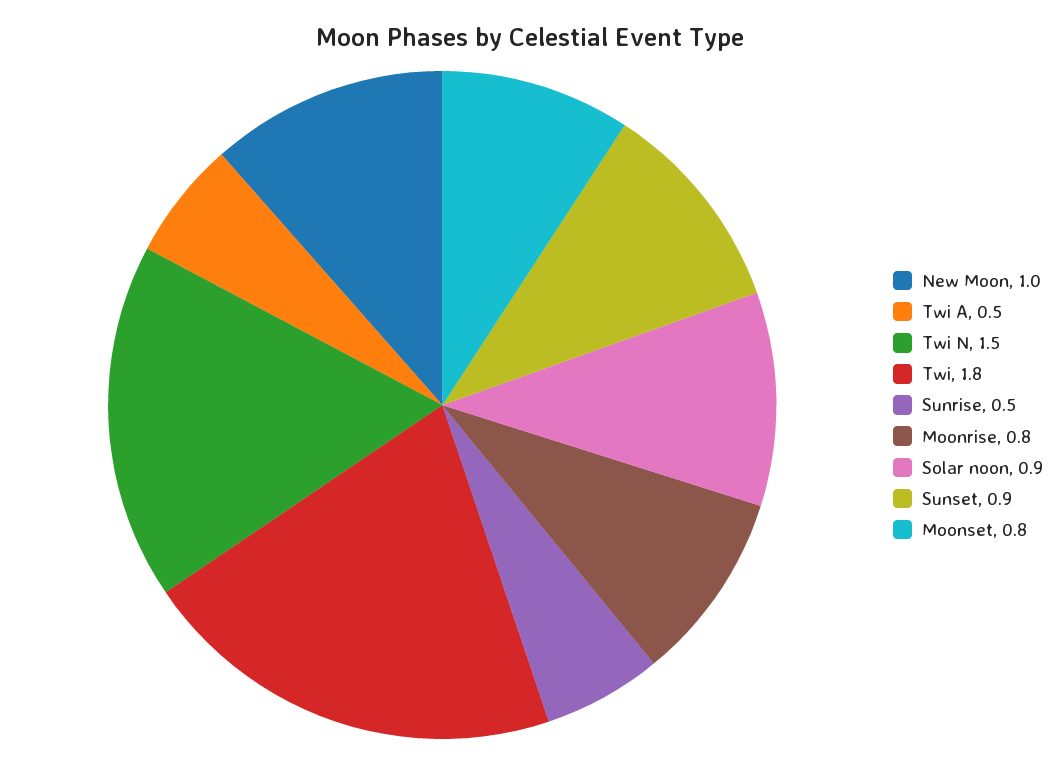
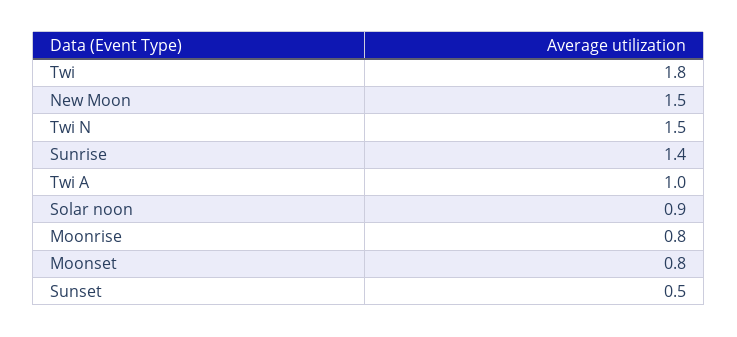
New Moon: 1 -> 1.5
Twi A: 0.5 -> 1
Sunrise: 0.5 -> 1.4
Sunset: 0.9 -> 0.5

